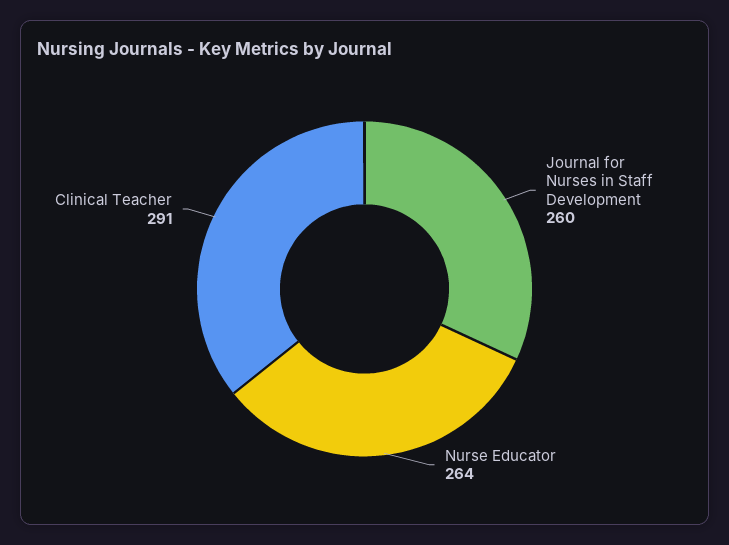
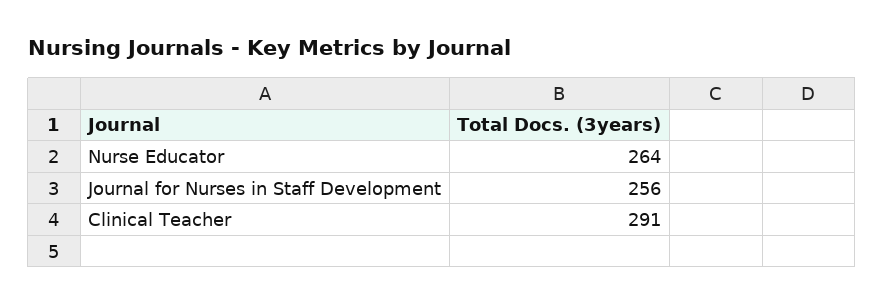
Journal for Nurses in Staff Development: 260 -> 256

